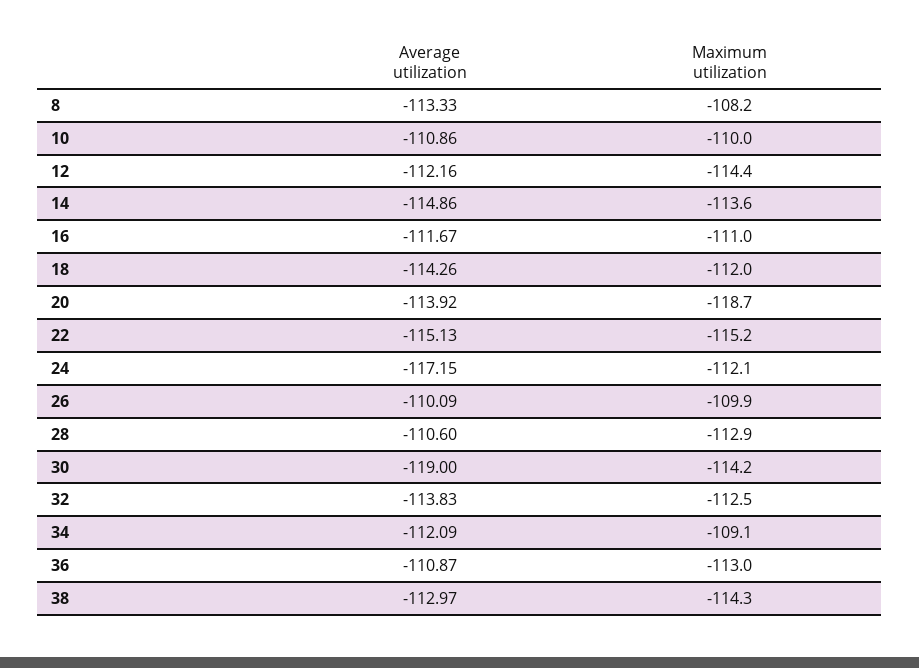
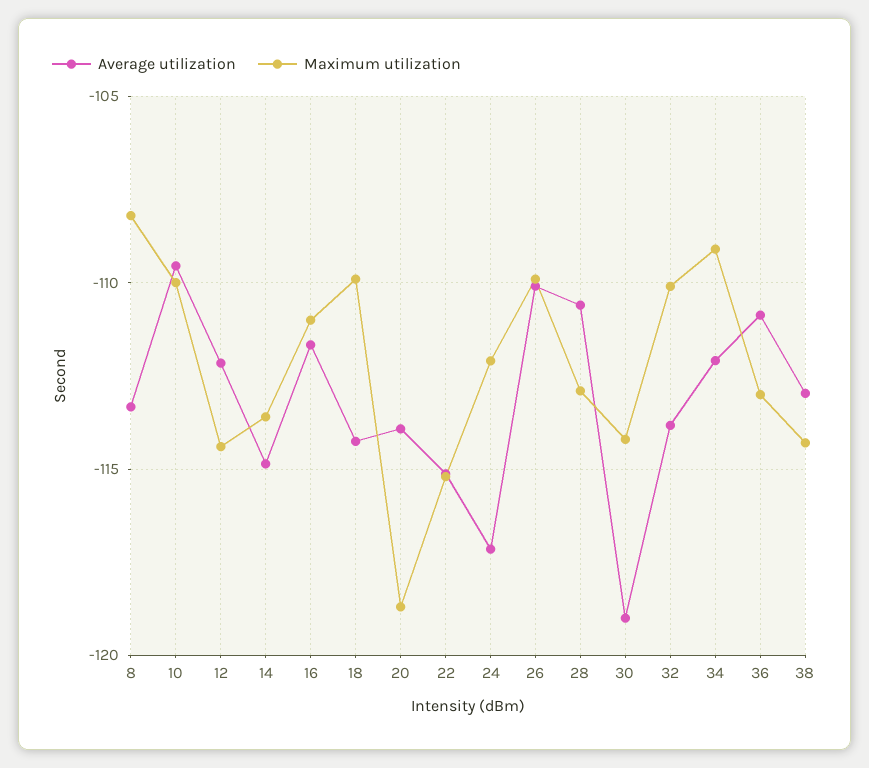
Average utilization, 10: -110.86 -> -109.5
Maximum utilization, 18: -112 -> -110
Maximum utilization, 32: -112.5 -> -110

